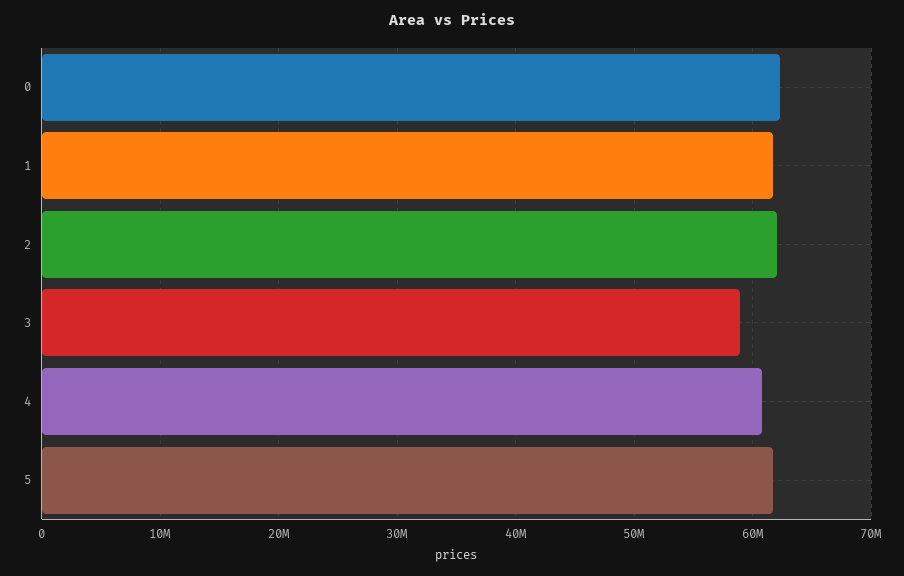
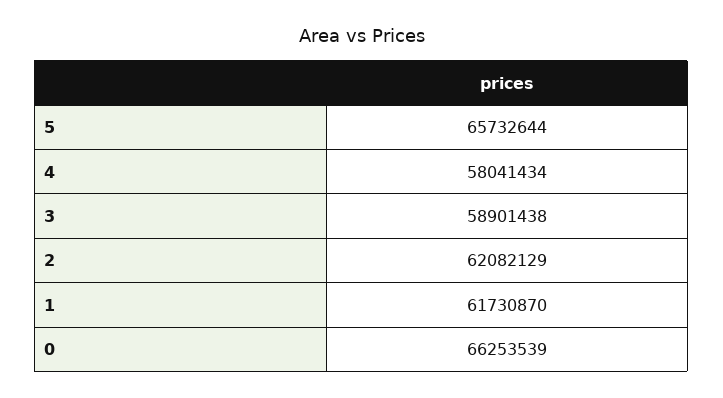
0: 62000000 -> 66253539
4: 61000000 -> 58041434
5: 62000000 -> 65732644

